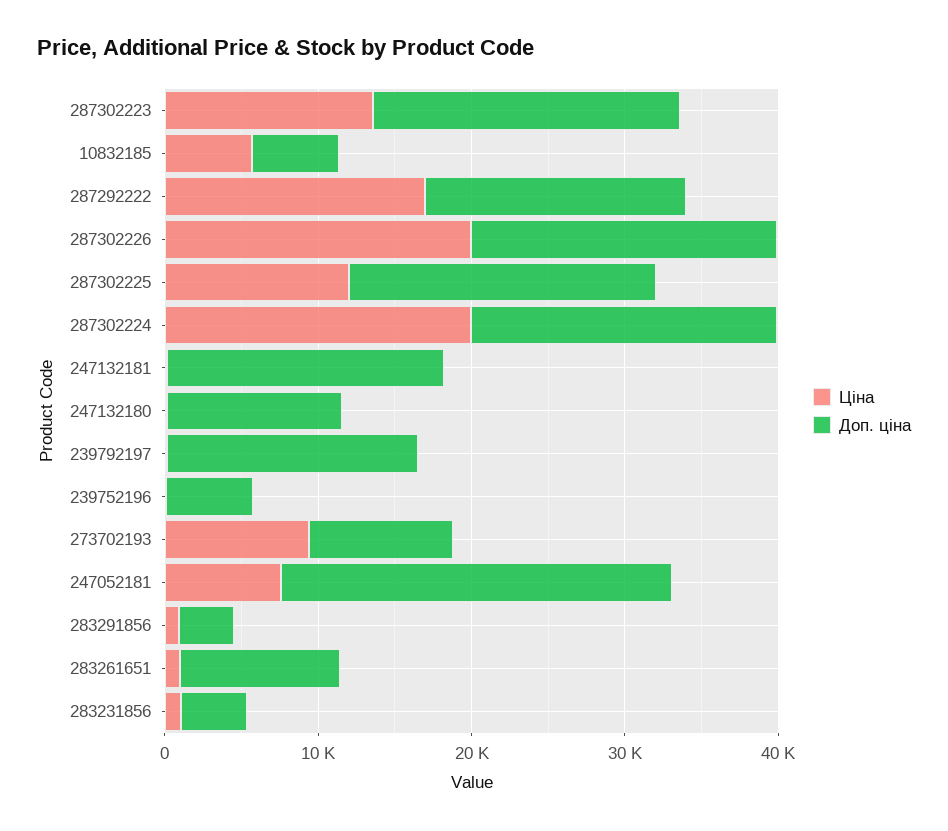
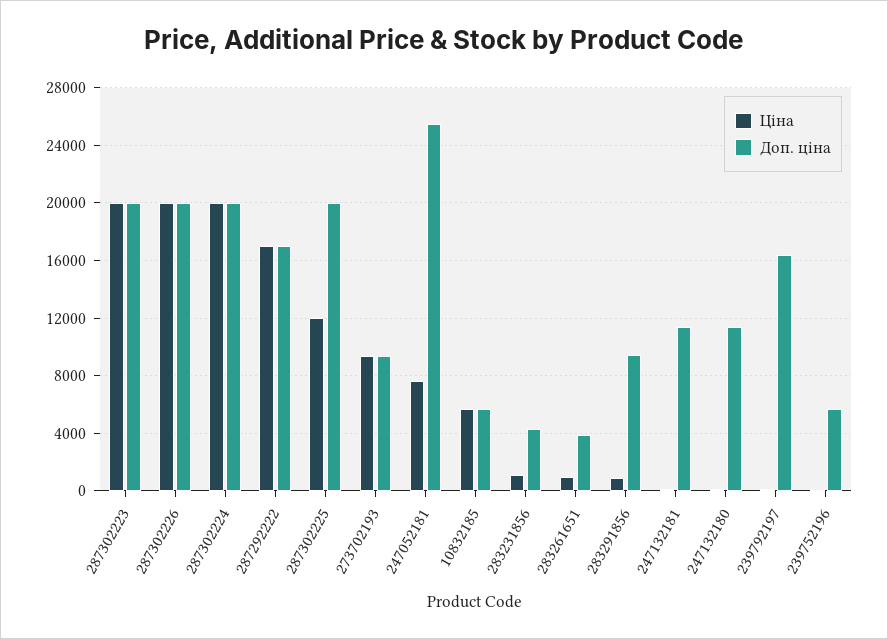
Ціна, 287302223: 14000 -> 20000
Доп. ціна, 247132181: 18000 -> 11500
Доп. ціна, 283291856: 4000 -> 9500
Доп. ціна, 283261651: 10000 -> 4000

